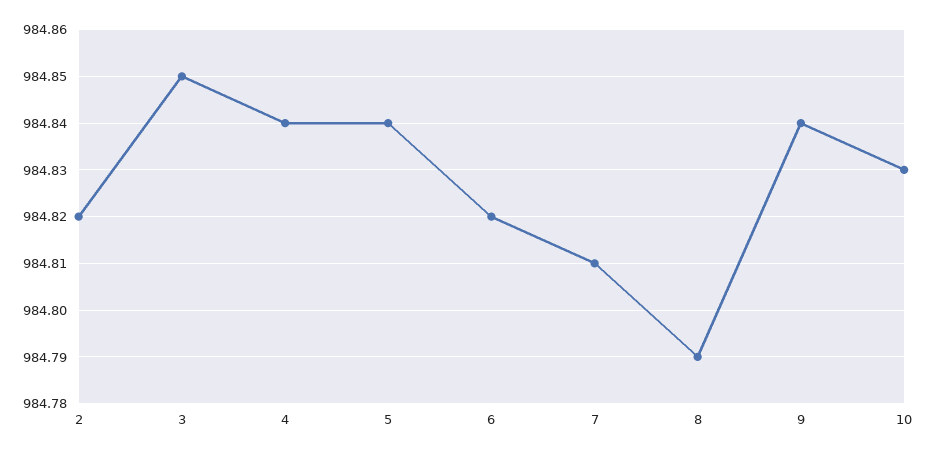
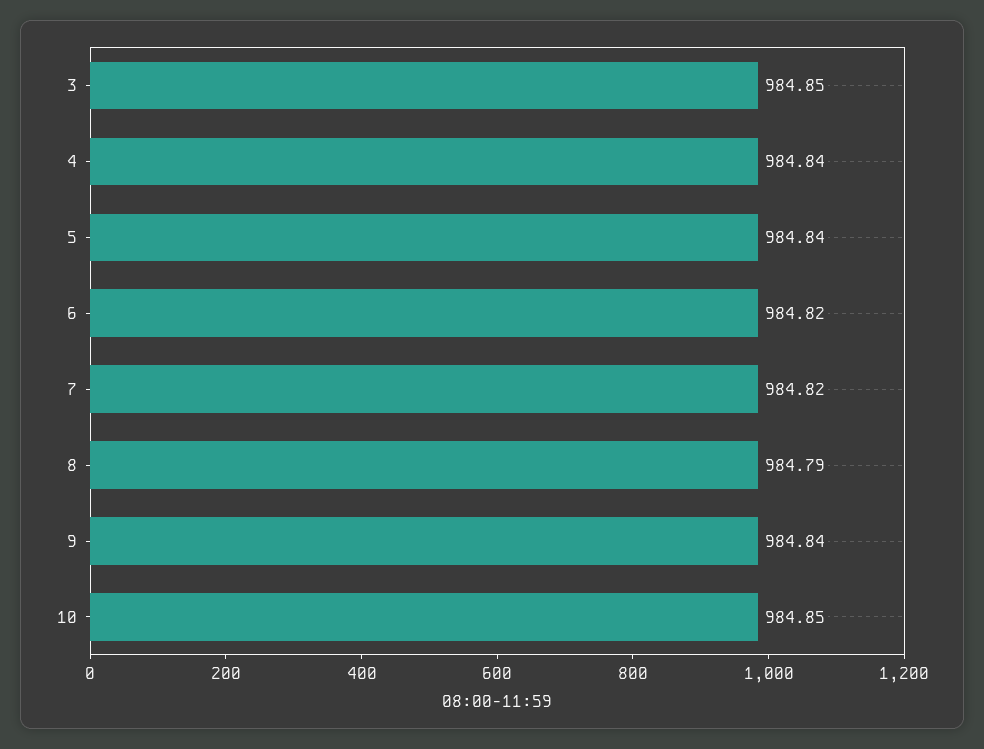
2: 984.82 -> none
7: 984.81 -> 984.82
10: 984.83 -> 984.85

